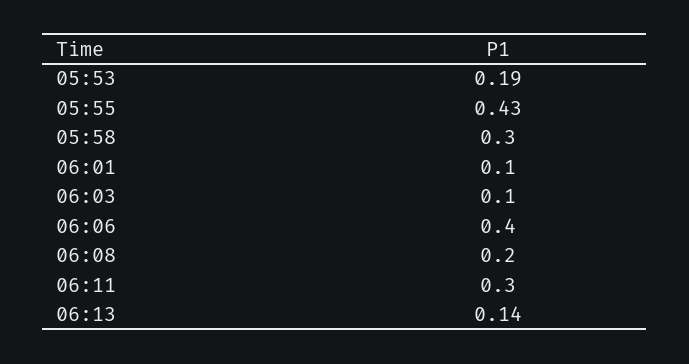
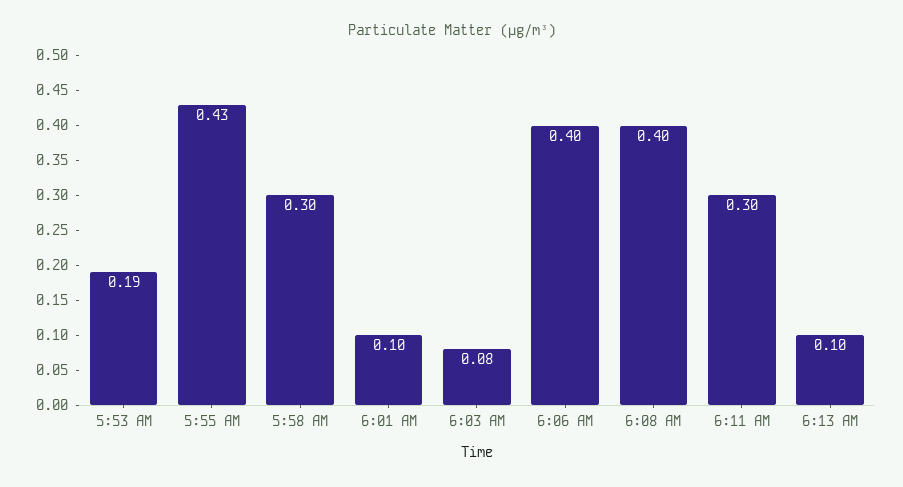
06:03: 0.1 -> 0.08
06:08: 0.2 -> 0.4
06:13: 0.14 -> 0.1

